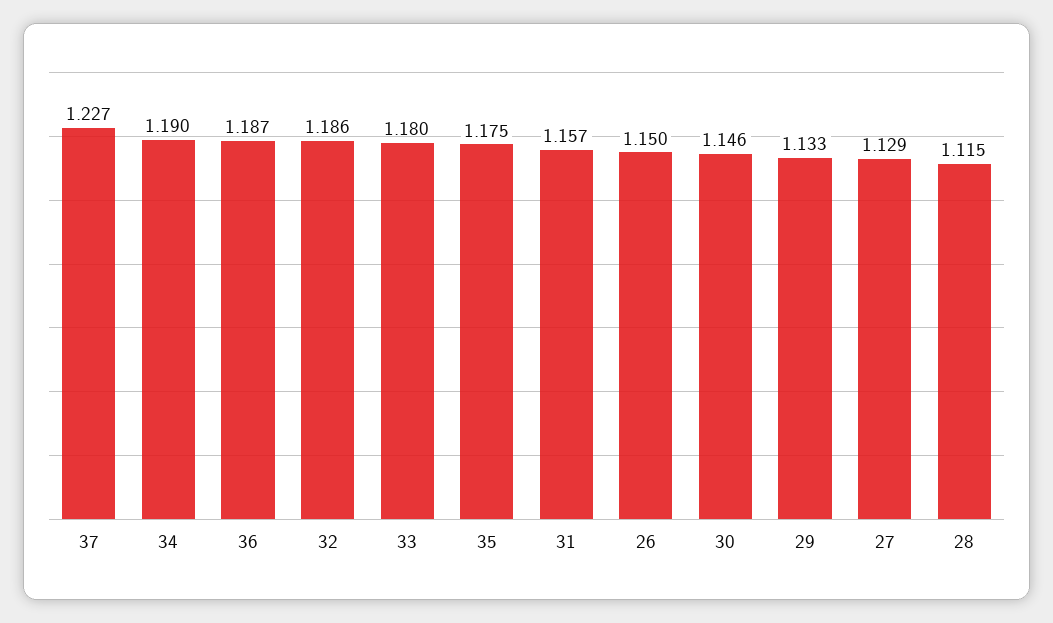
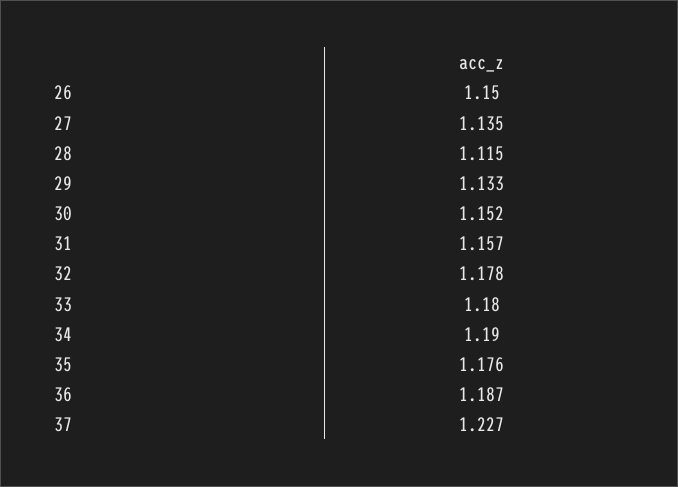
32: 1.186 -> 1.178
35: 1.175 -> 1.176
30: 1.146 -> 1.152
27: 1.129 -> 1.135

